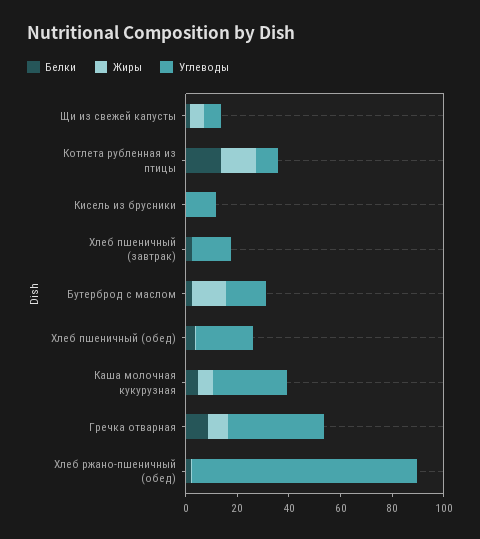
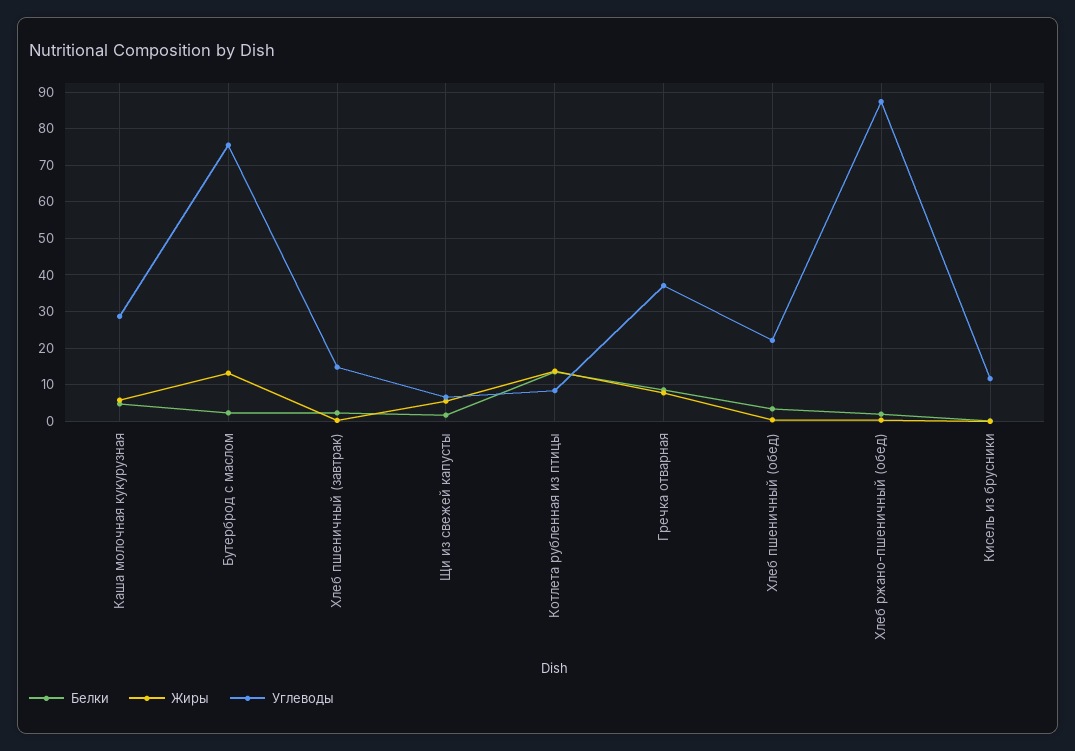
Углеводы, Бутерброд с маслом: 15 -> 76

